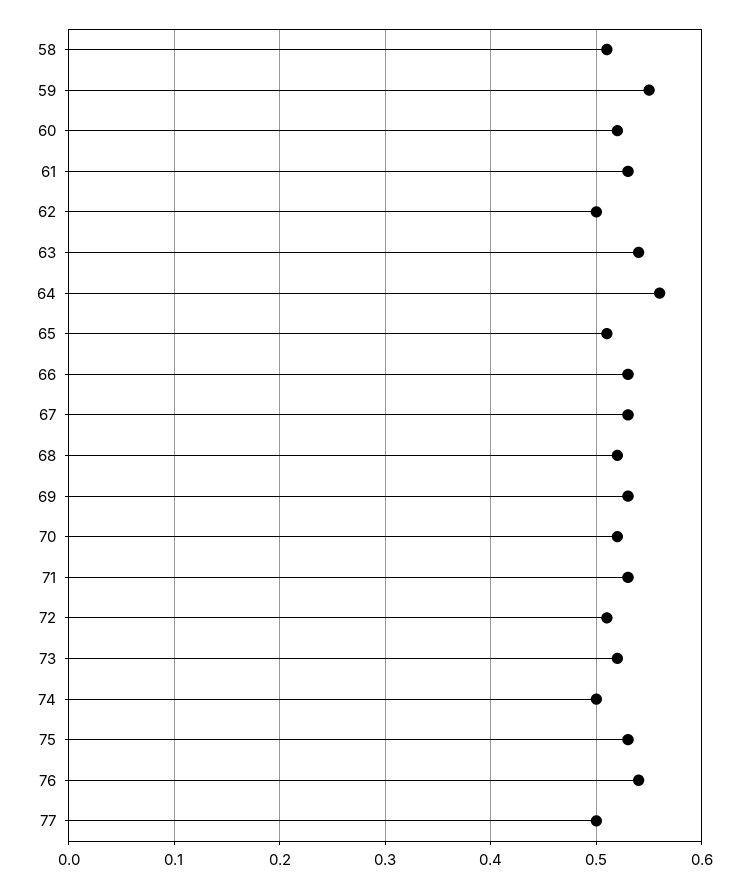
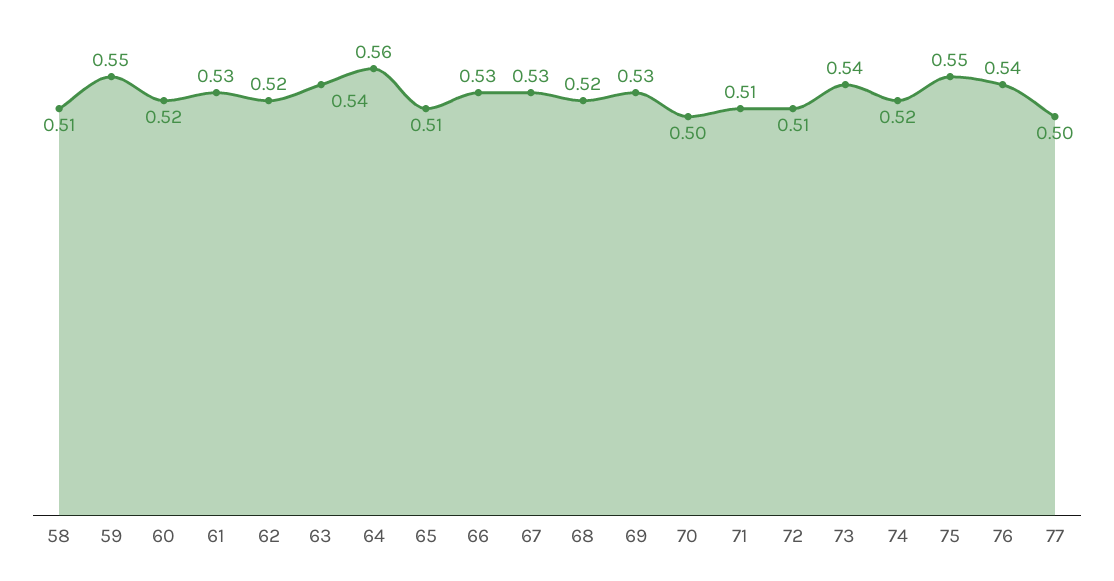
62: 0.5 -> 0.52
70: 0.52 -> 0.5
71: 0.53 -> 0.51
73: 0.52 -> 0.54
74: 0.5 -> 0.52
75: 0.53 -> 0.55

